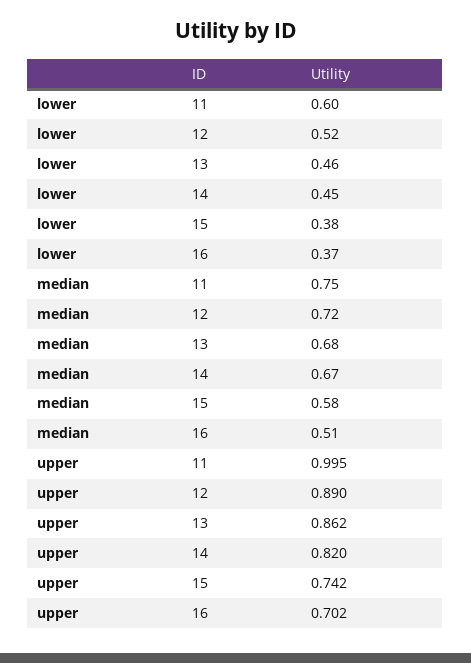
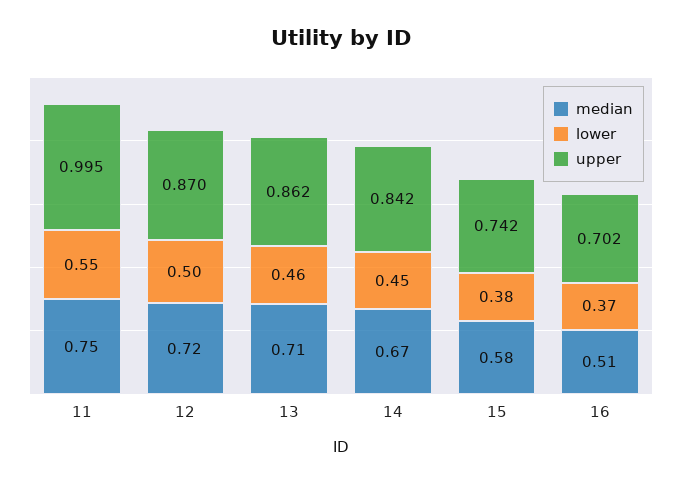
lower, 11: 0.6 -> 0.55
lower, 12: 0.52 -> 0.5
median, 13: 0.68 -> 0.71
upper, 12: 0.89 -> 0.87
upper, 14: 0.82 -> 0.842

